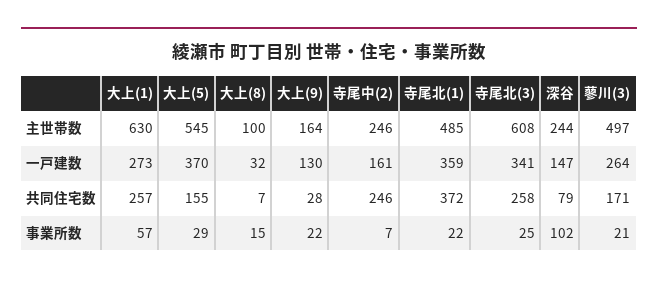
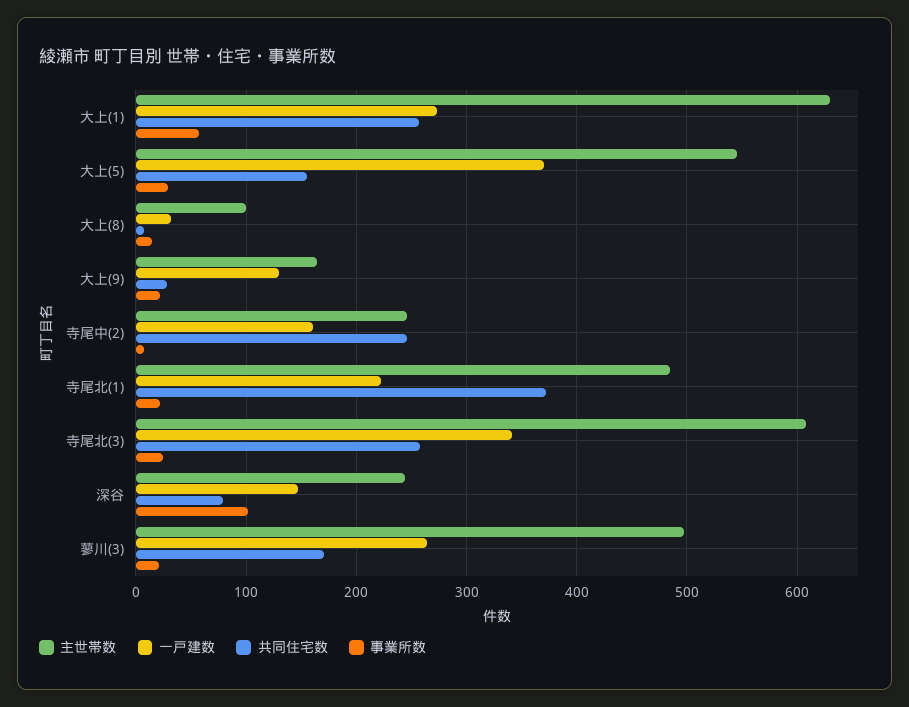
一戸建数, 寺尾北(1): 359 -> 220

